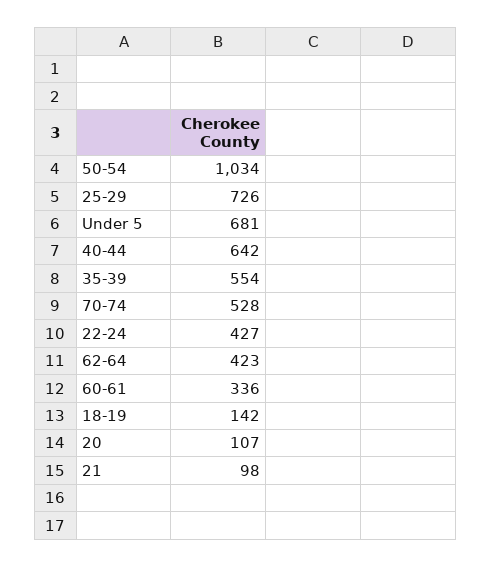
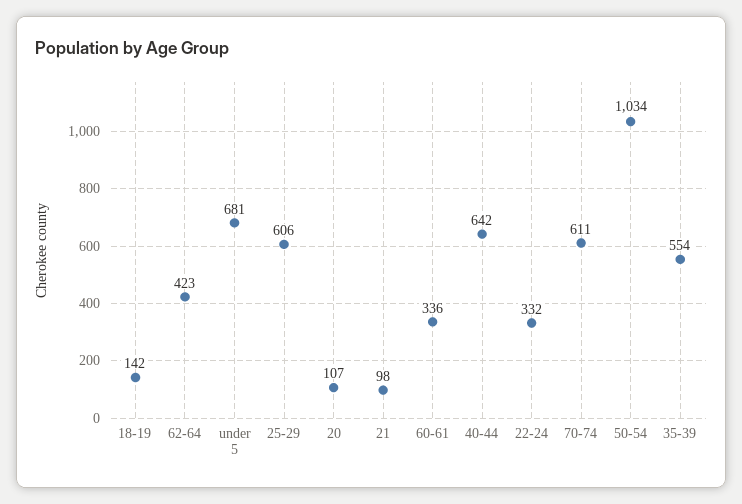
25-29: 726 -> 606
70-74: 528 -> 611
22-24: 427 -> 332

